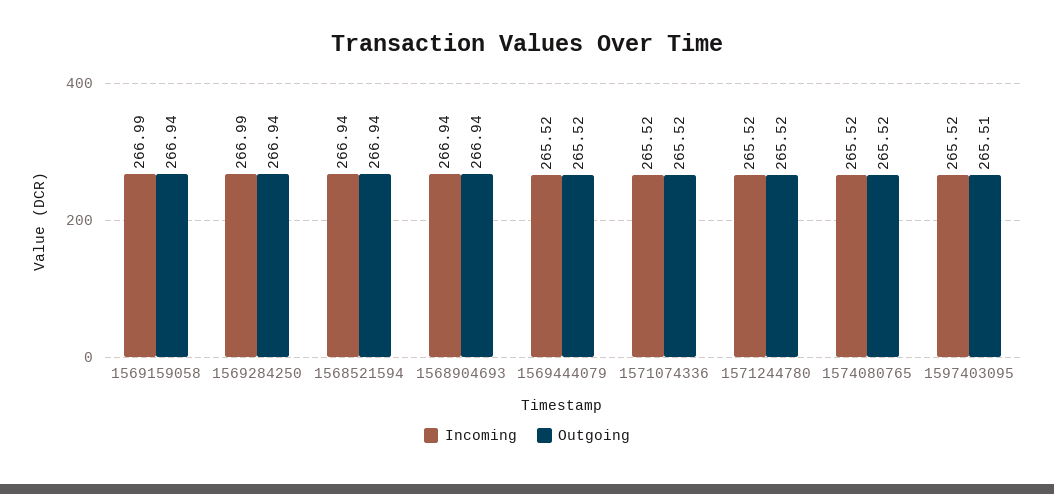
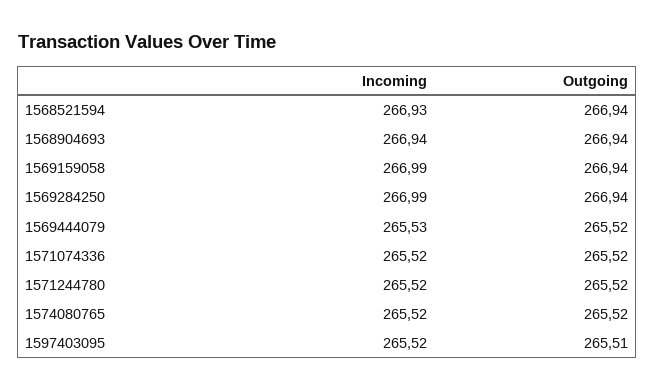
Incoming, 1568521594: 266.94 -> 266.93
Incoming, 1569444079: 265.52 -> 265.53

